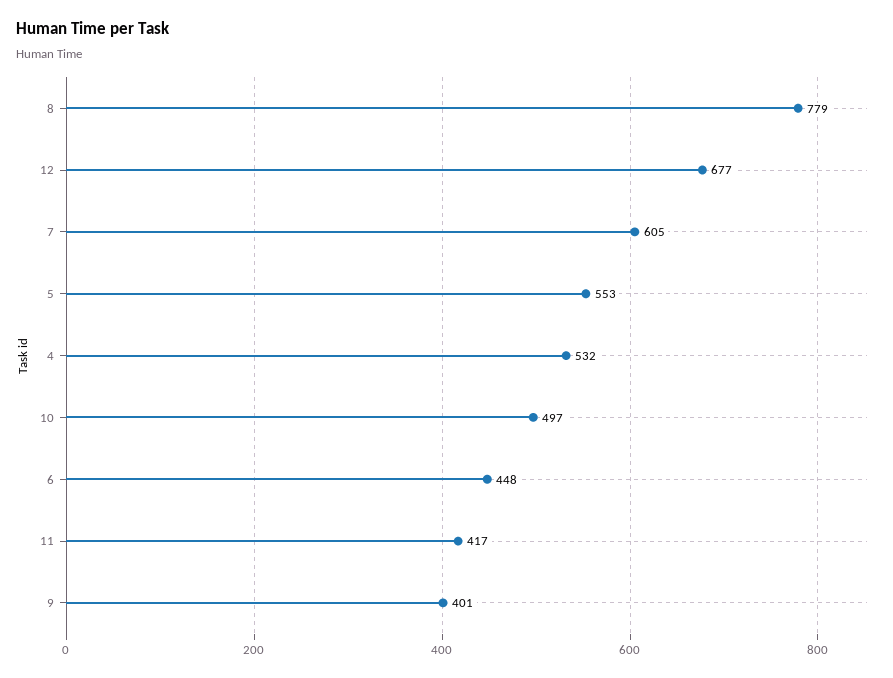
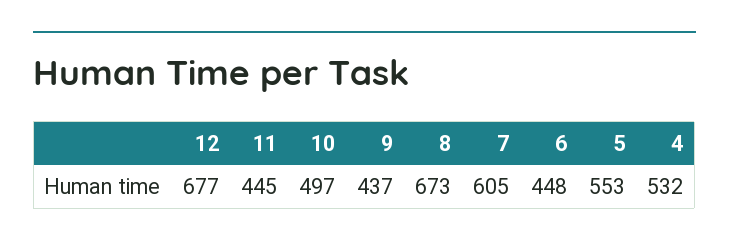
8: 779 -> 673
11: 417 -> 445
9: 401 -> 437

